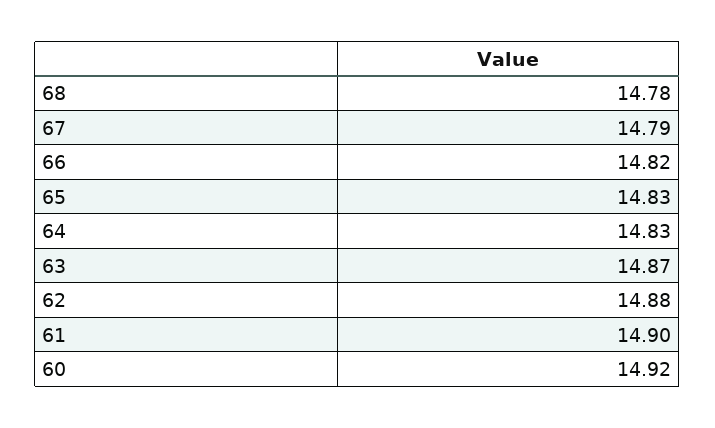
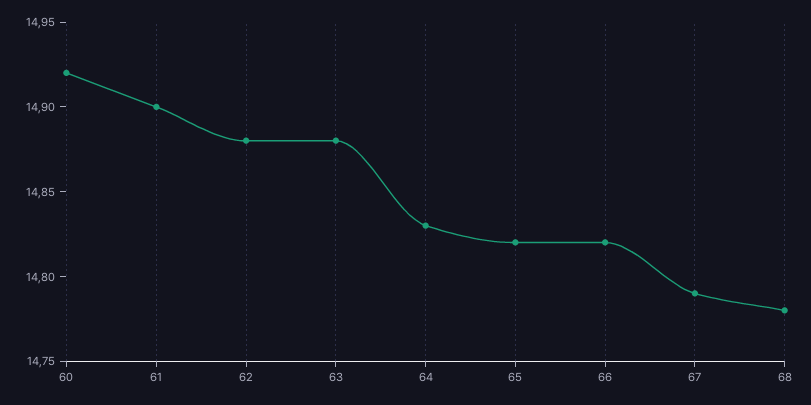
65: 14.83 -> 14.82
63: 14.87 -> 14.88

